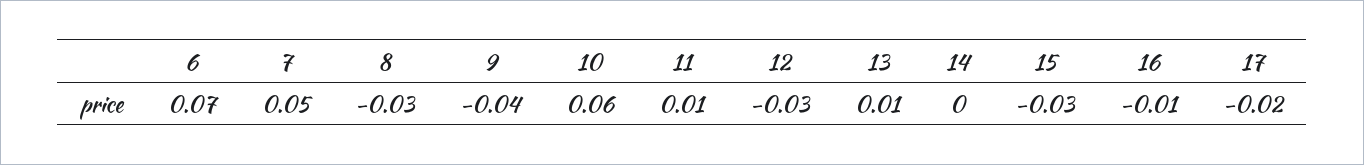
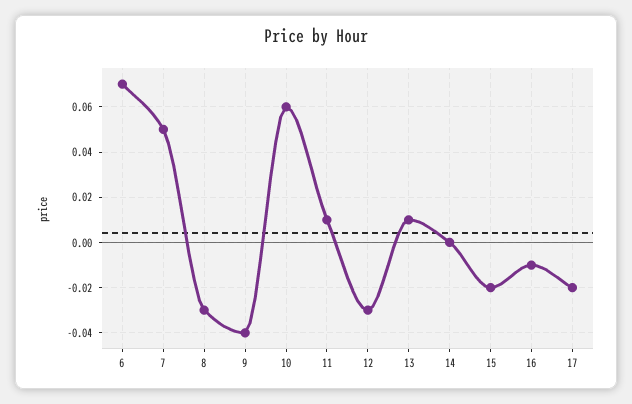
15: -0.03 -> -0.02

